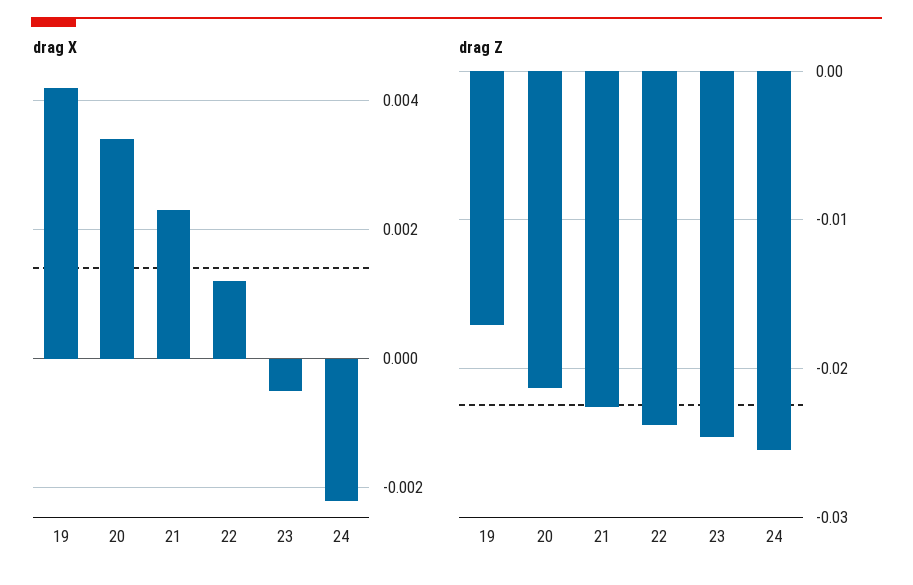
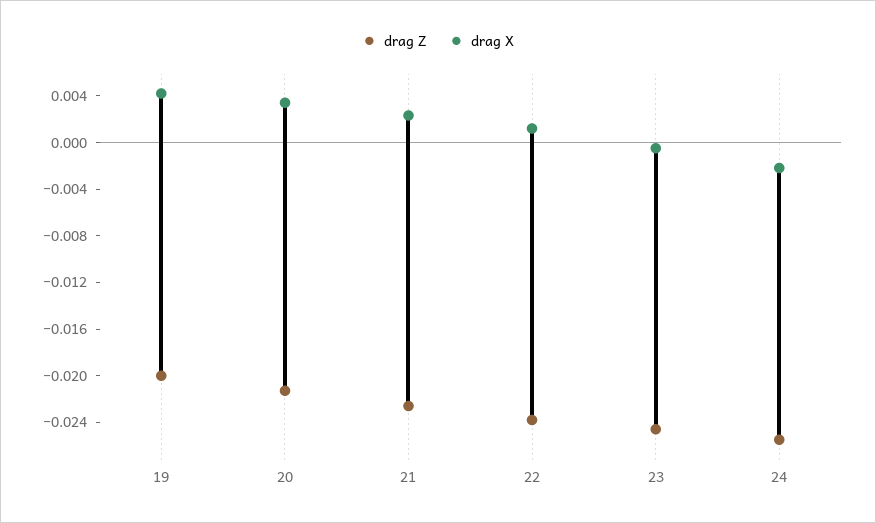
drag Z, 19: -0.017 -> -0.02

